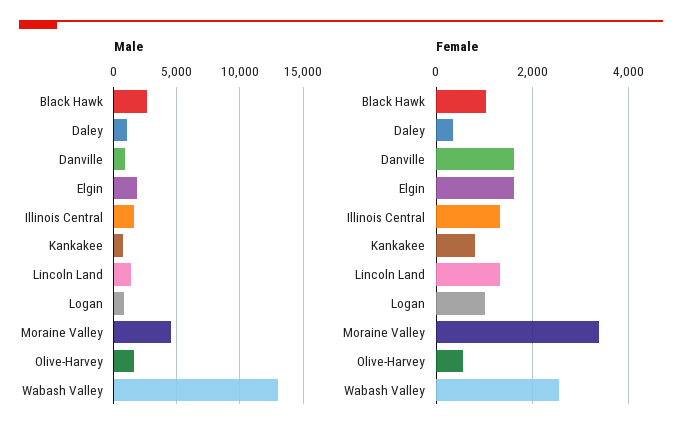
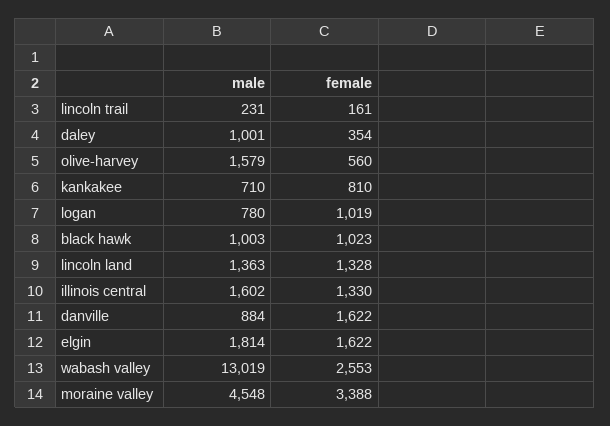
Male, Black Hawk: 2500 -> 1003
Male, lincoln trail: none -> 231
Female, lincoln trail: none -> 161

